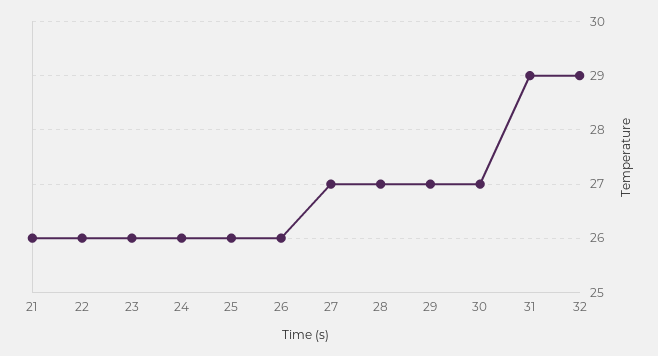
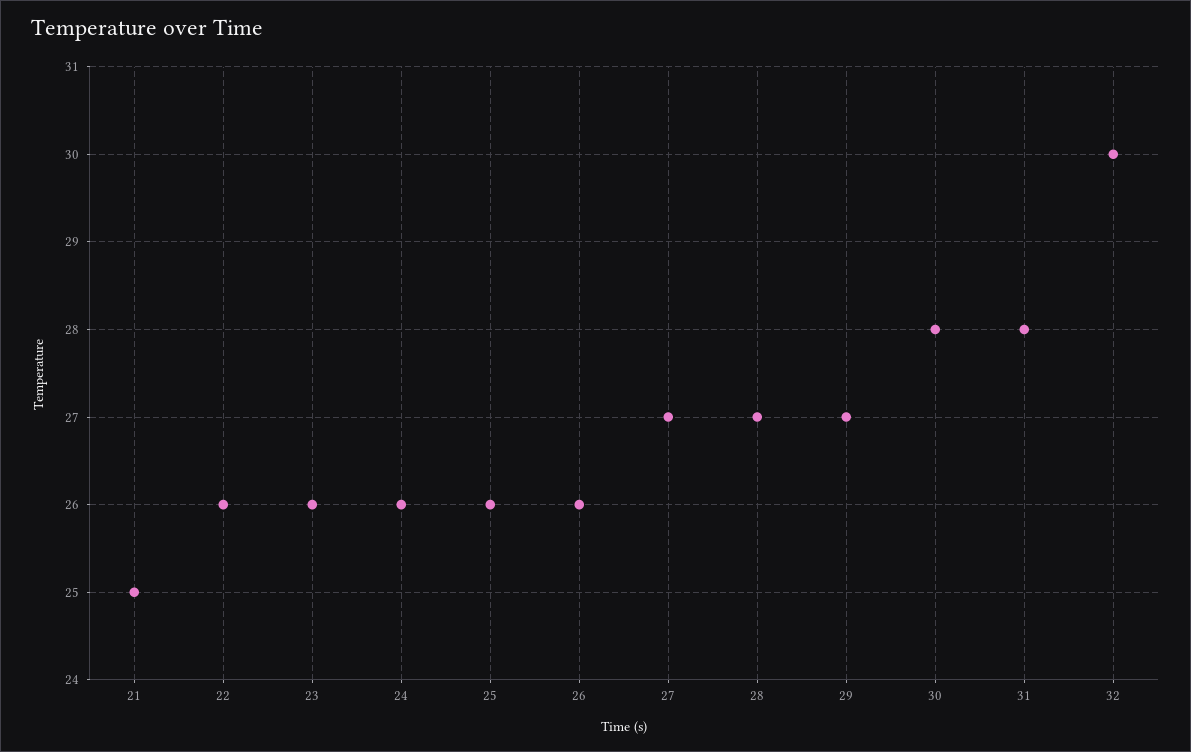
21: 26 -> 25
30: 27 -> 28
31: 29 -> 28
32: 29 -> 30

